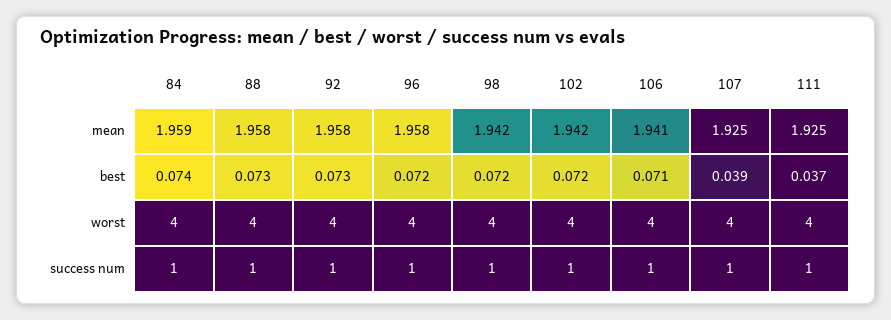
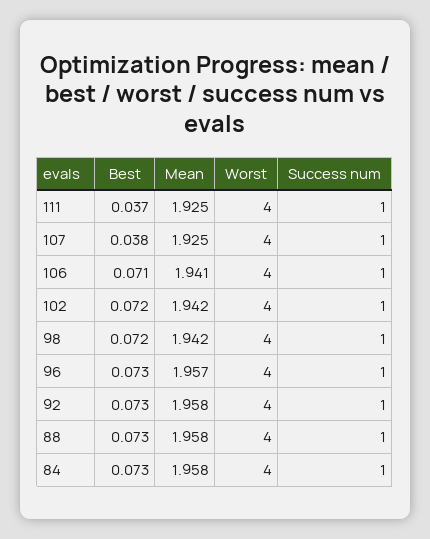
84, mean: 1.959 -> 1.958
96, mean: 1.958 -> 1.957
84, best: 0.074 -> 0.073
96, best: 0.072 -> 0.073
107, best: 0.039 -> 0.038

